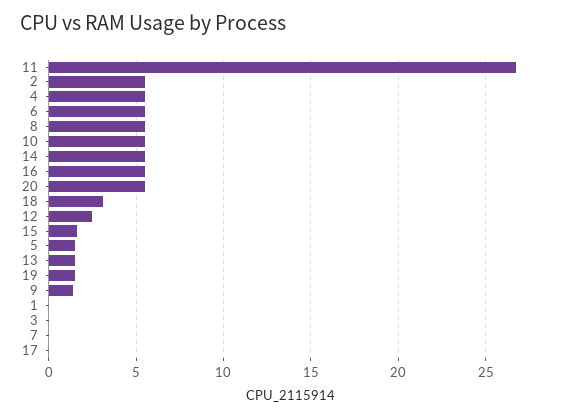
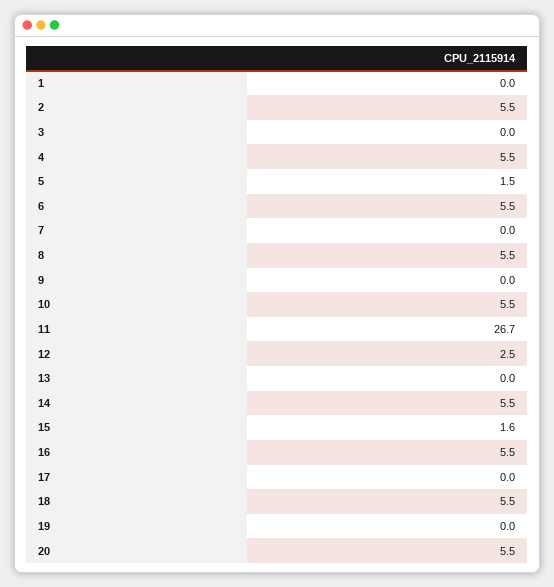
18: 3 -> 5.5
13: 1.5 -> 0
19: 1.5 -> 0
9: 1.5 -> 0

